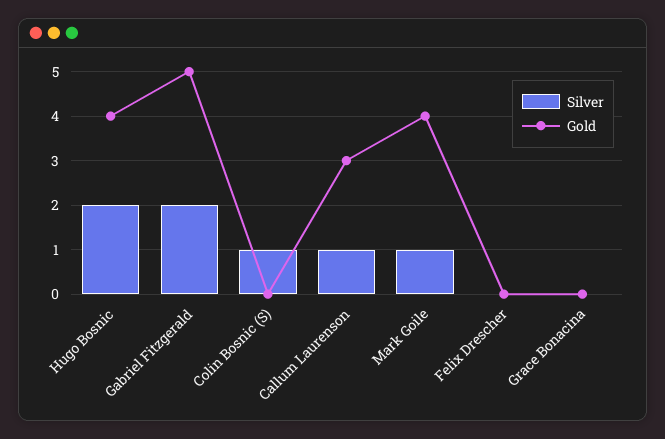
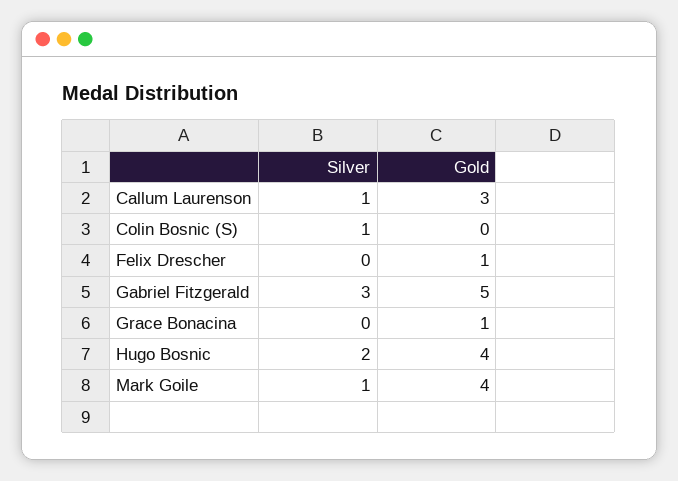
Silver, Gabriel Fitzgerald: 2 -> 3
Gold, Felix Drescher: 0 -> 1
Gold, Grace Bonacina: 0 -> 1

